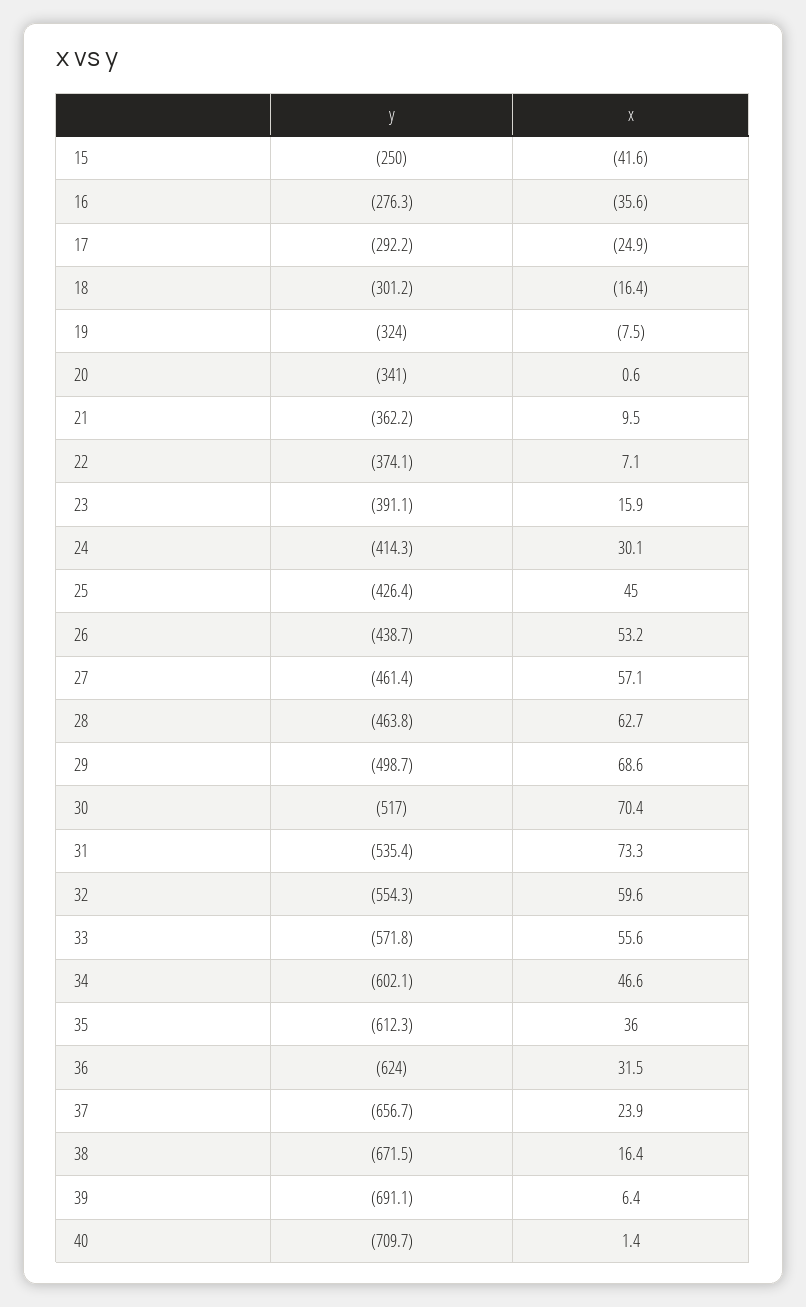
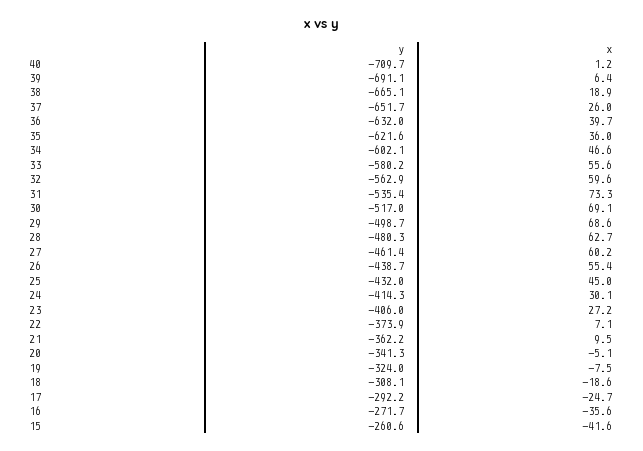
y, 15: -250 -> -260.6
y, 16: -276.3 -> -271.7
x, 17: -24.9 -> -24.7
y, 18: -301.2 -> -308.1
x, 18: -16.4 -> -18.6
y, 20: -341 -> -341.3
x, 20: 0.6 -> -5.1
y, 22: -374.1 -> -373.9
y, 23: -391.1 -> -406
x, 23: 15.9 -> 27.2
y, 25: -426.4 -> -432
x, 26: 53.2 -> 55.4
x, 27: 57.1 -> 60.2
y, 28: -463.8 -> -480.3
x, 30: 70.4 -> 69.1
y, 32: -554.3 -> -562.9
y, 33: -571.8 -> -580.2
y, 35: -612.3 -> -621.6
y, 36: -624 -> -632
x, 36: 31.5 -> 39.7
y, 37: -656.7 -> -651.7
x, 37: 23.9 -> 26
y, 38: -671.5 -> -665.1
x, 38: 16.4 -> 18.9
x, 40: 1.4 -> 1.2

